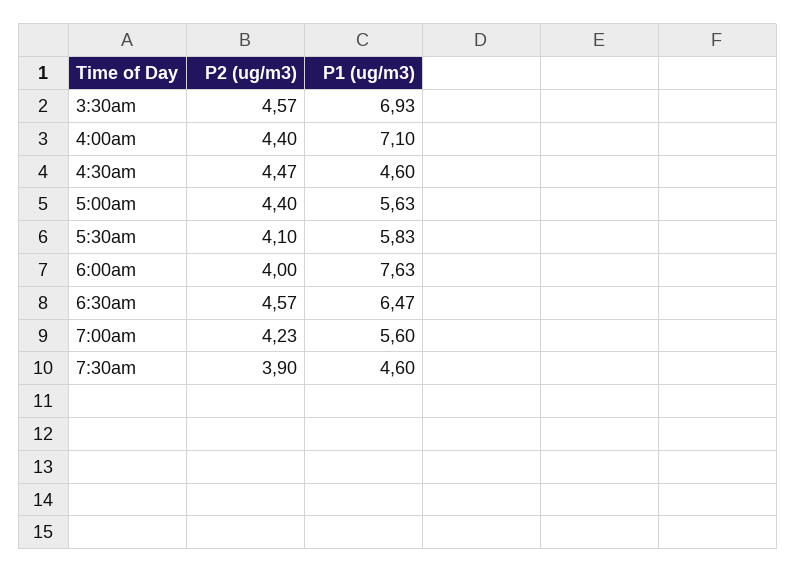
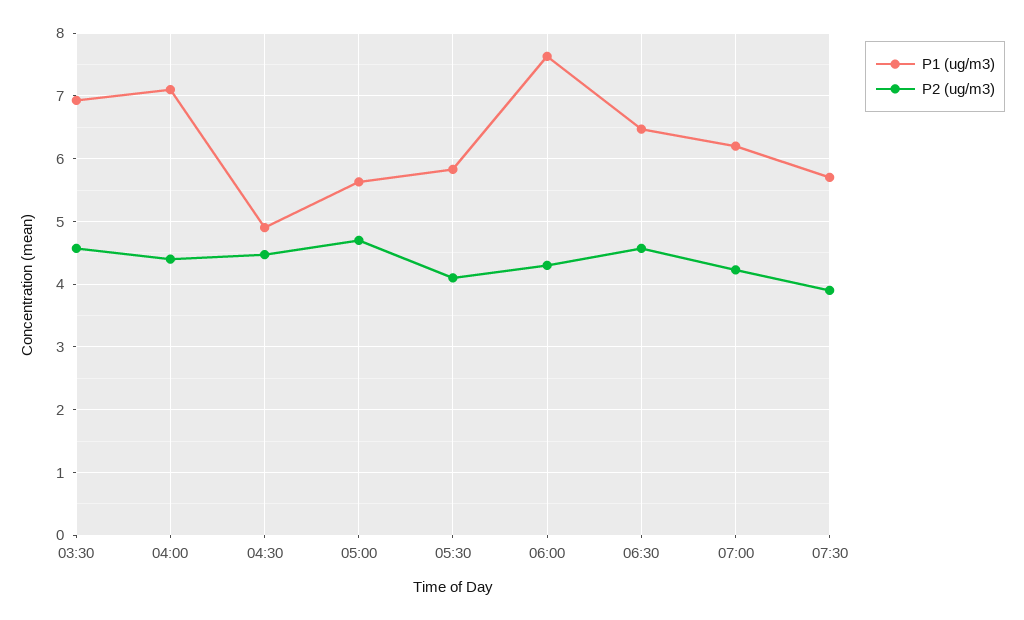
P1 (ug/m3), 4:30am: 4.6 -> 4.9
P2 (ug/m3), 5:00am: 4.4 -> 4.7
P2 (ug/m3), 6:00am: 4 -> 4.3
P1 (ug/m3), 7:00am: 5.6 -> 6.2
P1 (ug/m3), 7:30am: 4.6 -> 5.7

